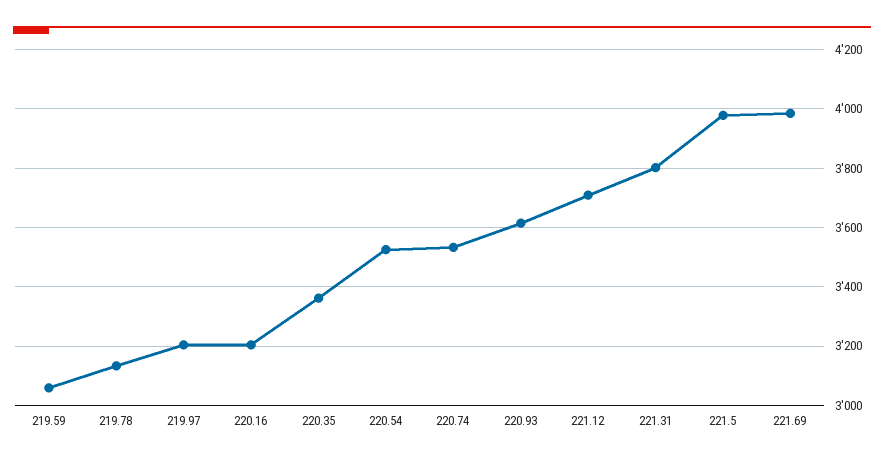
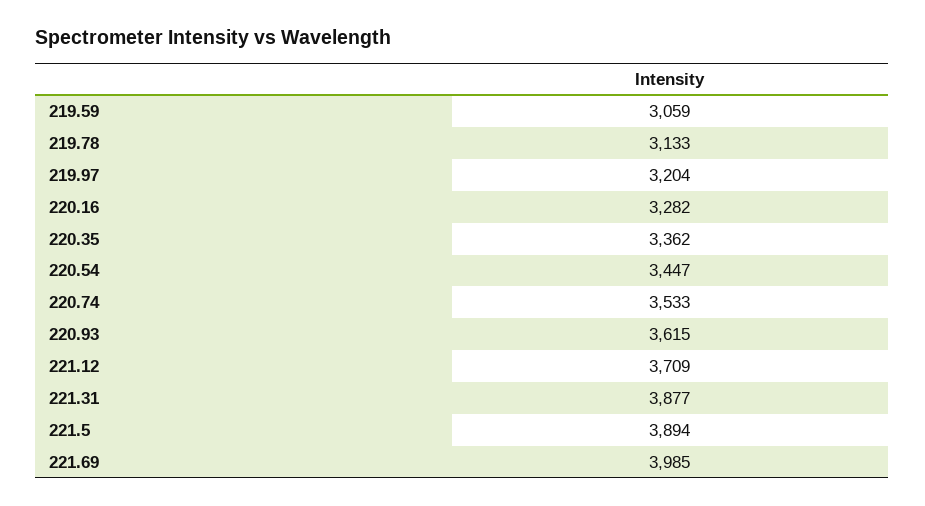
220.16: 3200 -> 3282
220.54: 3525 -> 3447
221.31: 3800 -> 3877
221.5: 3975 -> 3894

